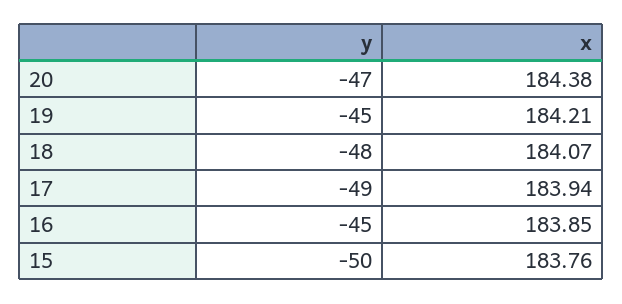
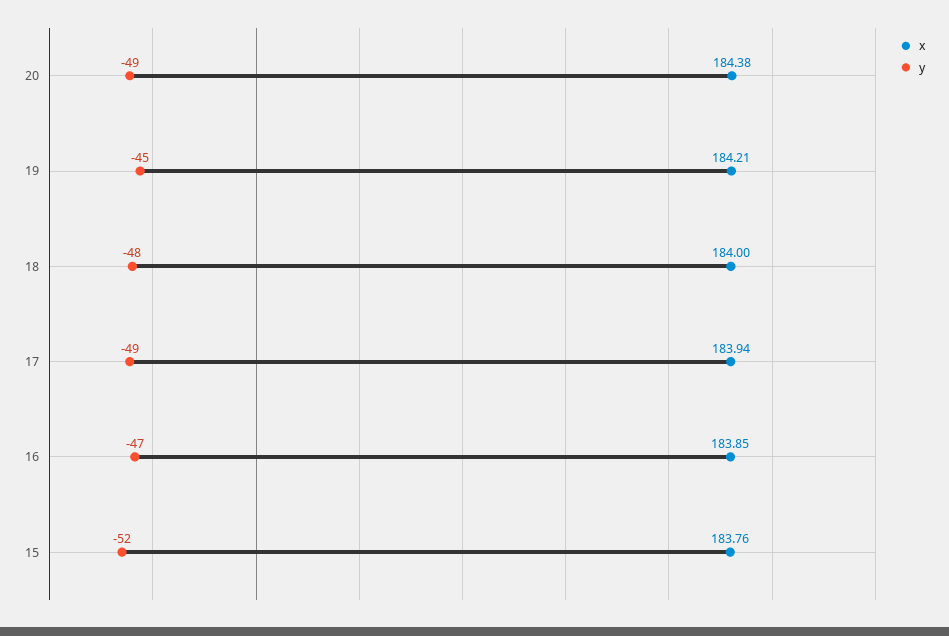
y, 20: -47 -> -49
x, 18: 184.07 -> 184
y, 16: -45 -> -47
y, 15: -50 -> -52

